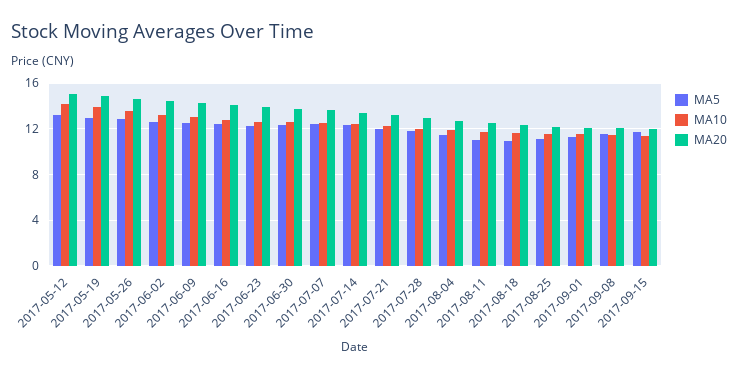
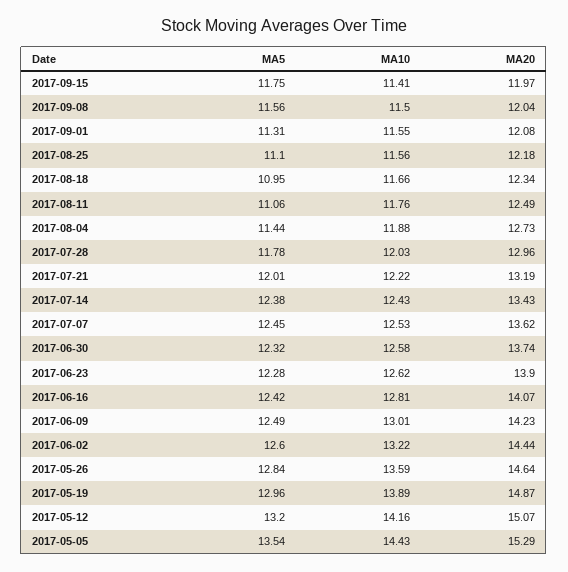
MA5, 2017-05-05: none -> 13.54
MA10, 2017-05-05: none -> 14.43
MA20, 2017-05-05: none -> 15.29

